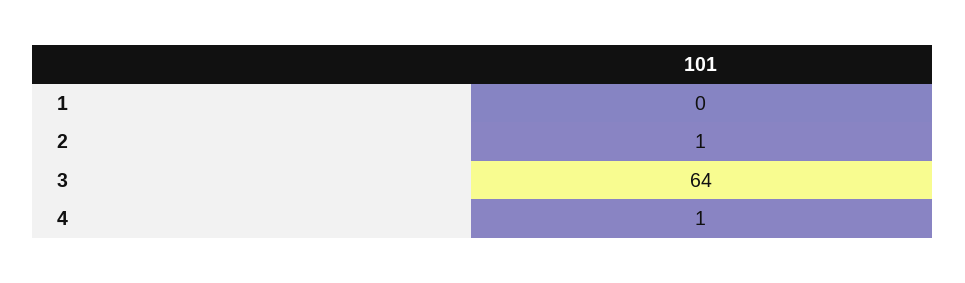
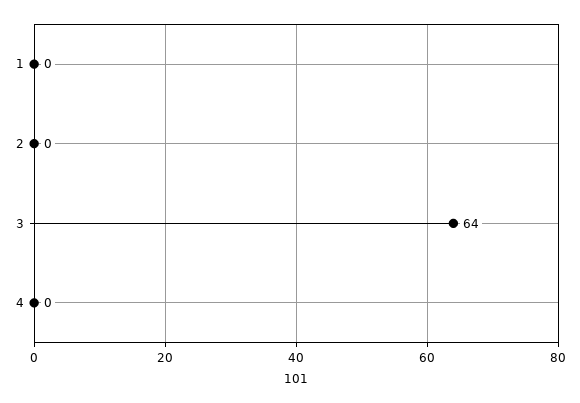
2: 1 -> 0
4: 1 -> 0

